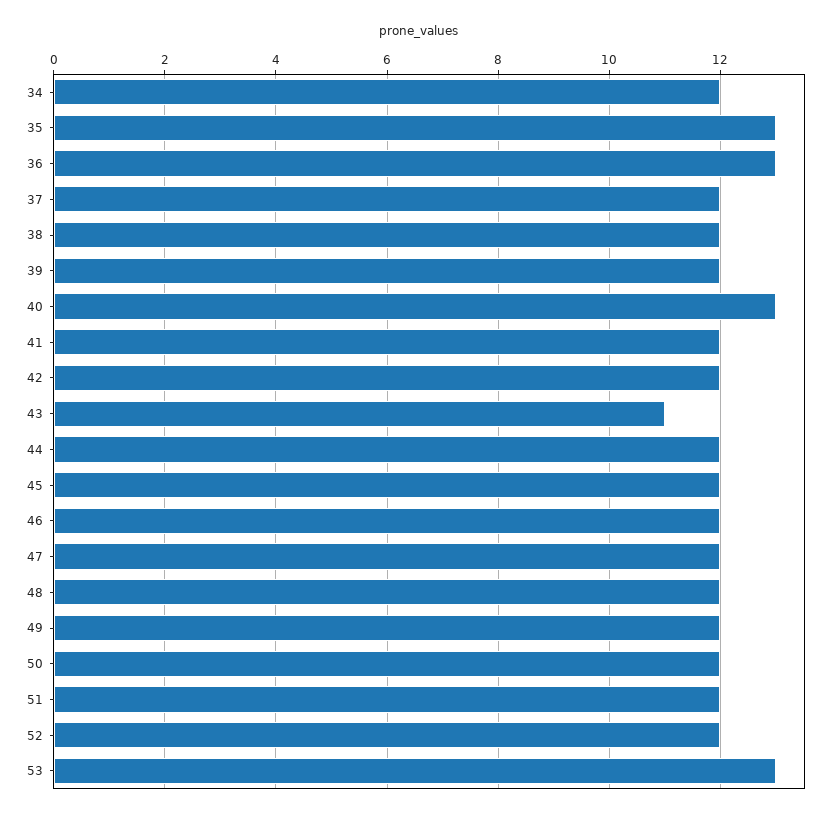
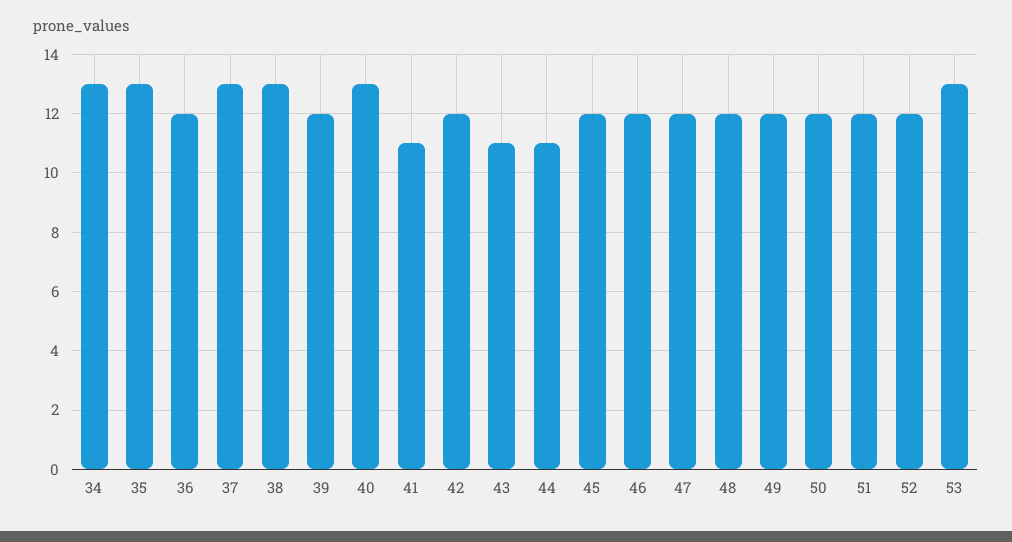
34: 12 -> 13
36: 13 -> 12
37: 12 -> 13
38: 12 -> 13
41: 12 -> 11
44: 12 -> 11

